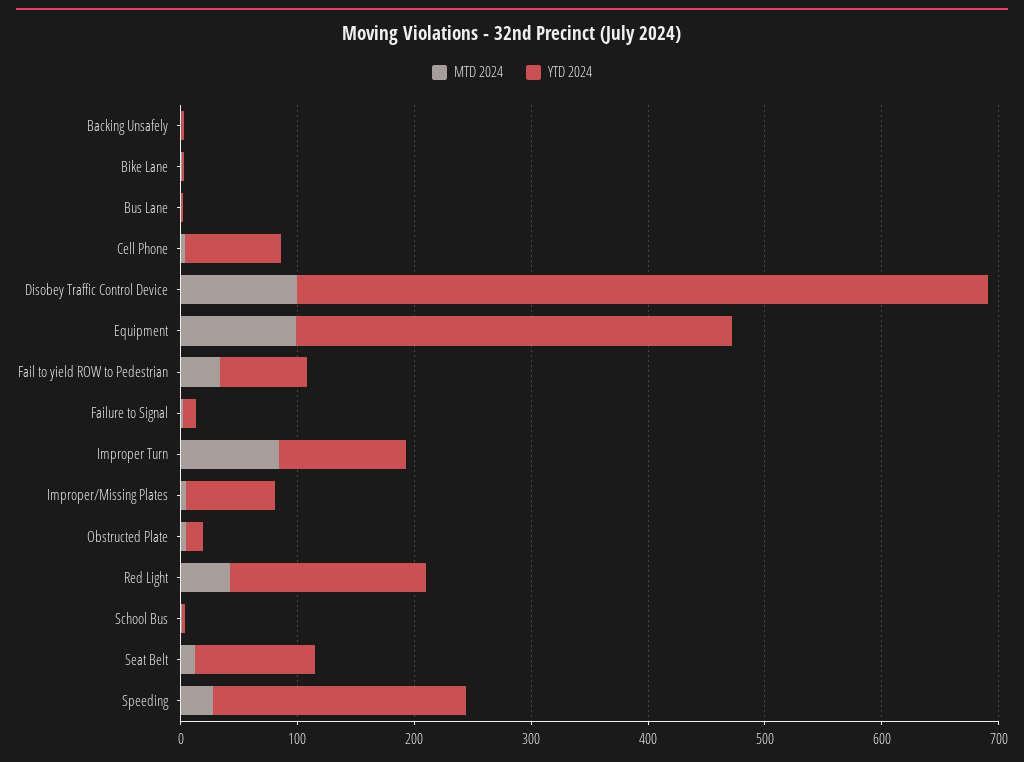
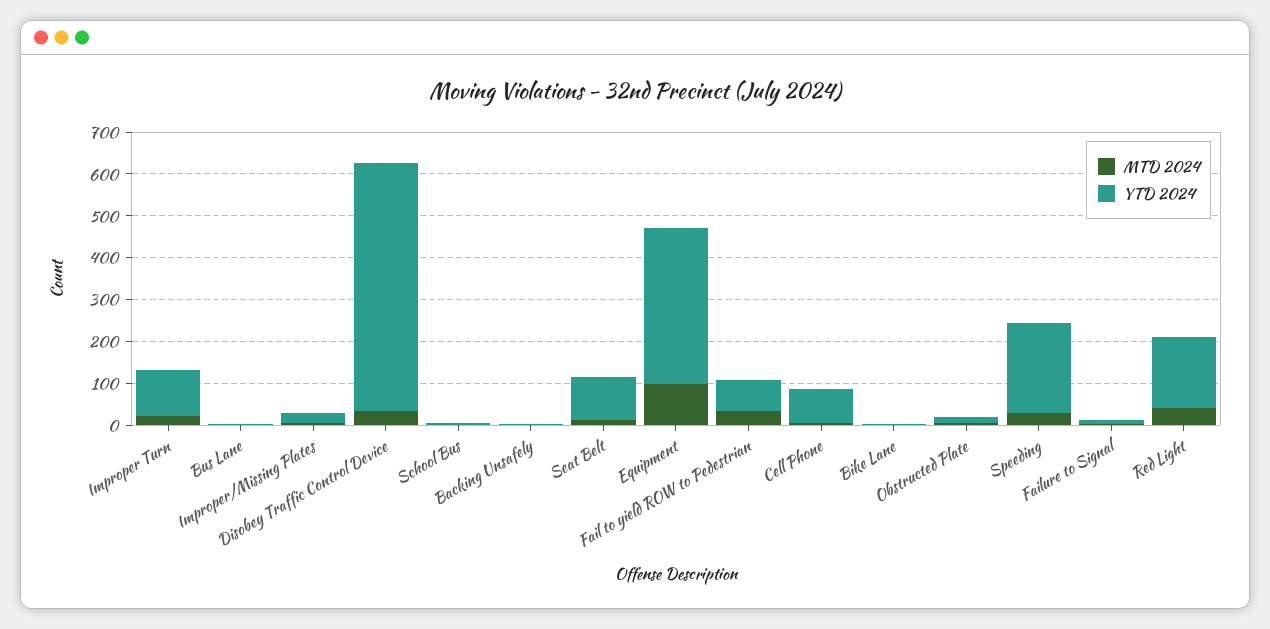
MTD 2024, Disobey Traffic Control Device: 100 -> 40
MTD 2024, Improper Turn: 80 -> 20
YTD 2024, Improper/Missing Plates: 80 -> 20

